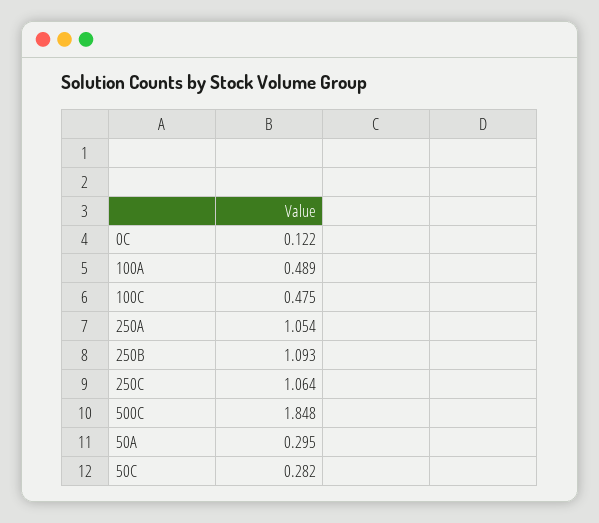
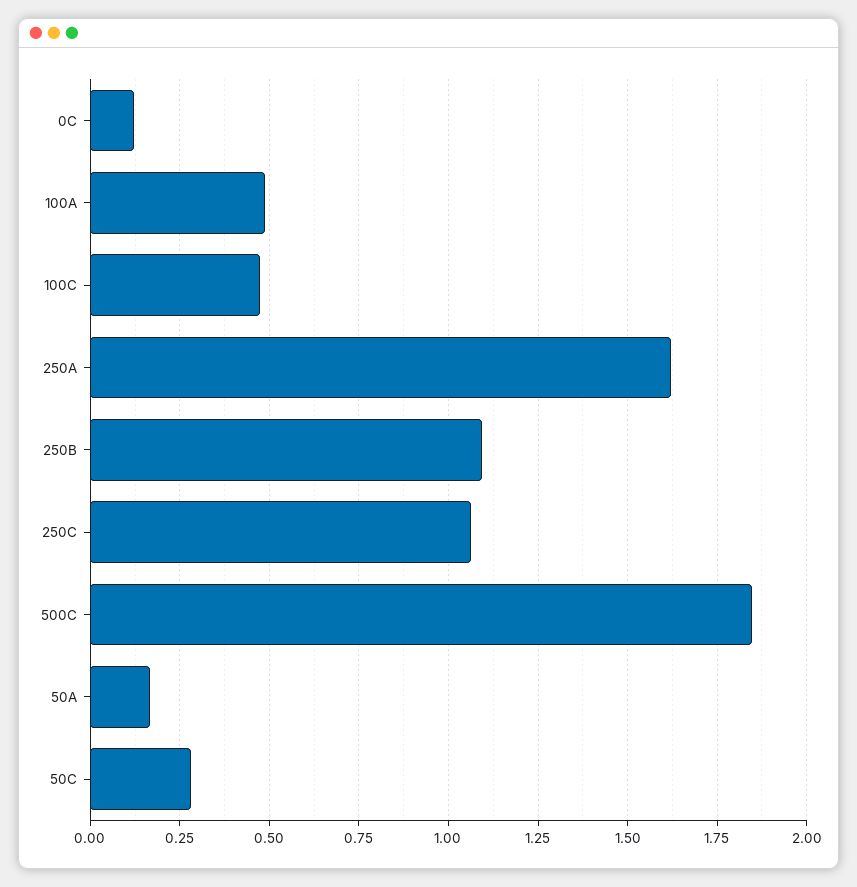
250A: 1.054 -> 1.625
50A: 0.295 -> 0.175

